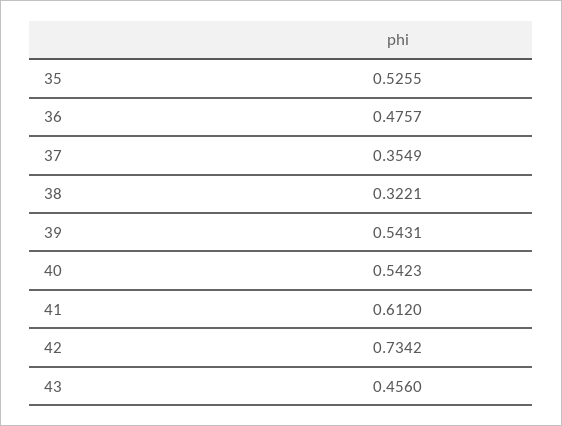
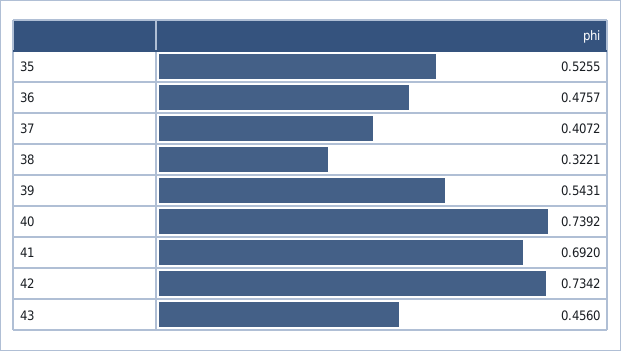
37: 0.3549 -> 0.4072
40: 0.5423 -> 0.7392
41: 0.612 -> 0.692

